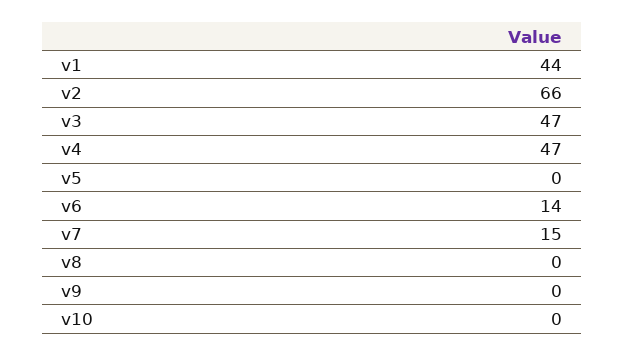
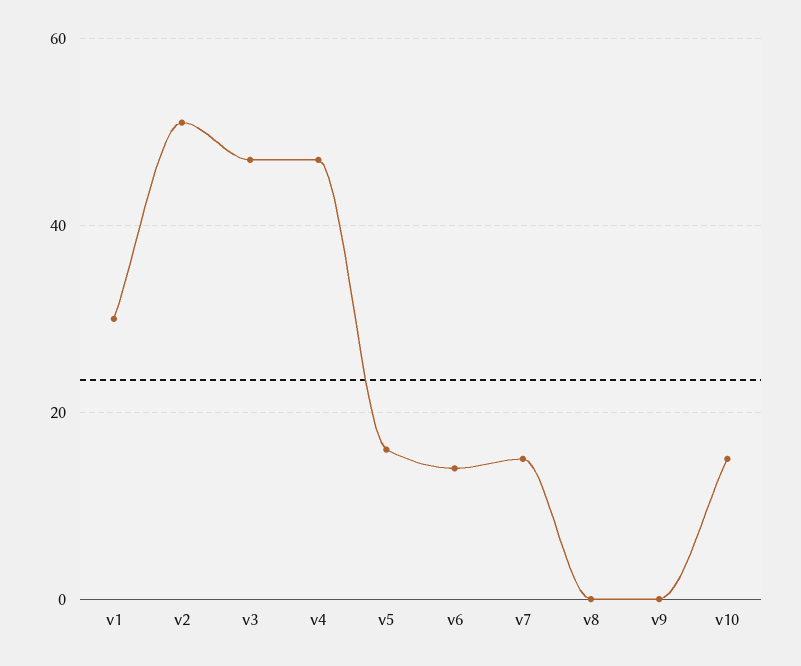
v1: 44 -> 30
v2: 66 -> 50
v5: 0 -> 15
v10: 0 -> 15

